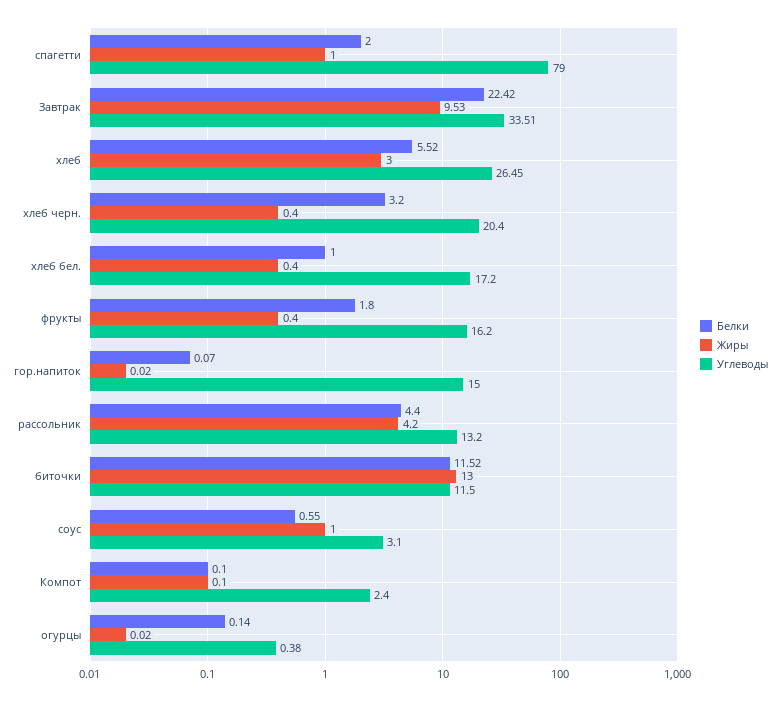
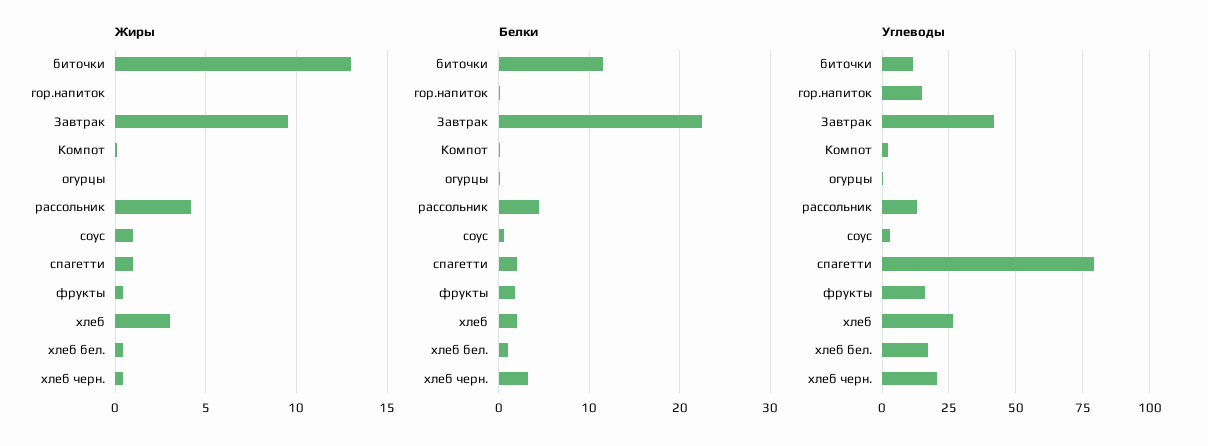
Углеводы, Завтрак: 33.51 -> 42.5
Белки, хлеб: 5.52 -> 2

